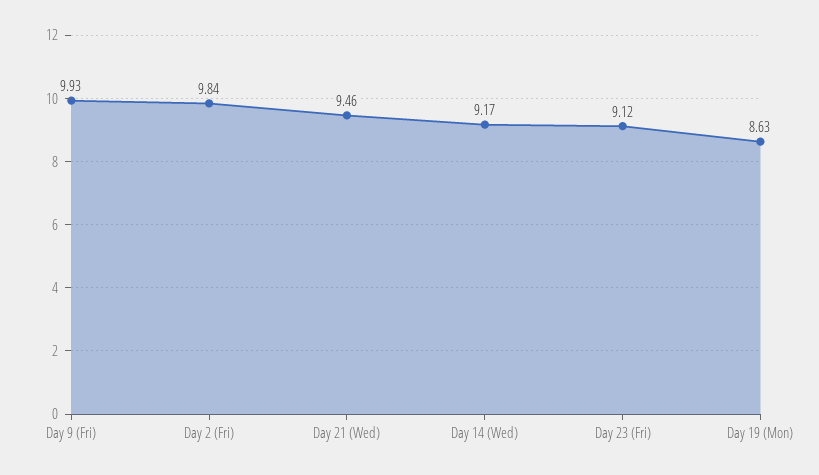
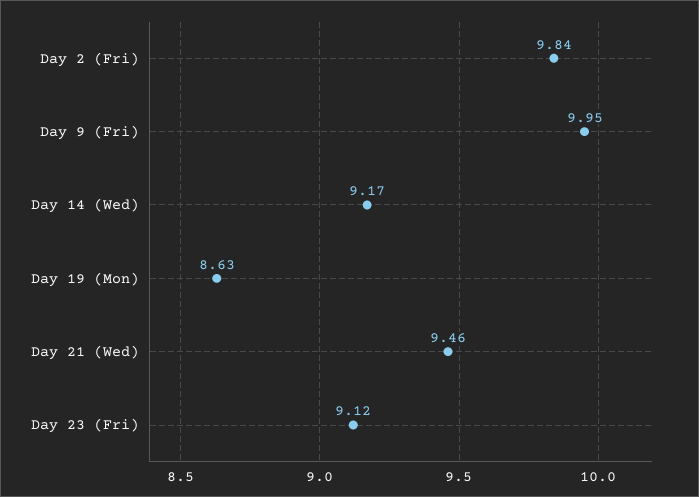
Day 9 (Fri): 9.93 -> 9.95

